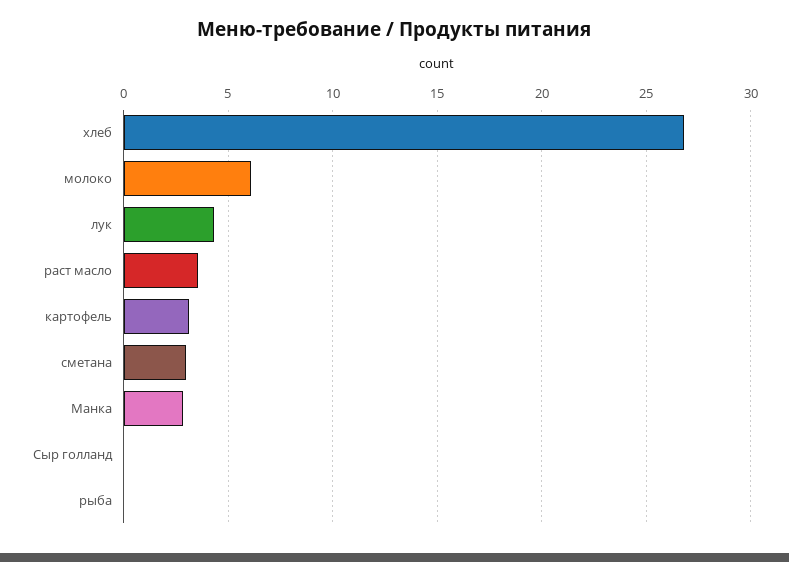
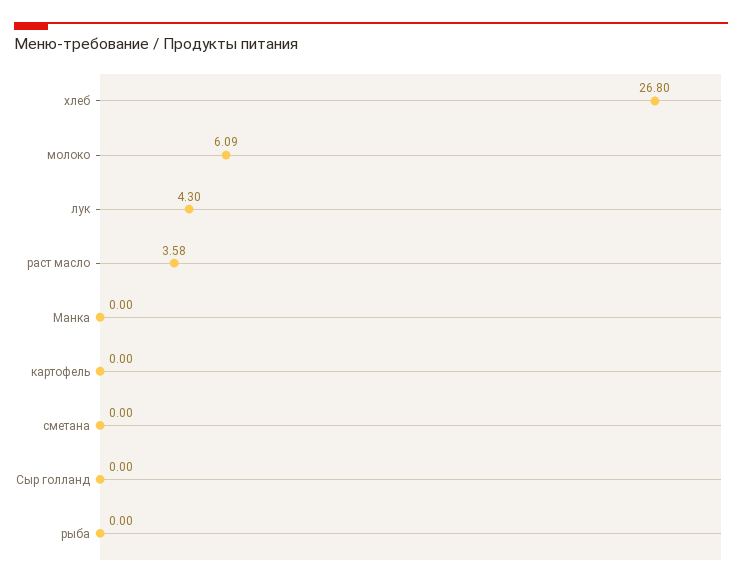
картофель: 3 -> 0
сметана: 3 -> 0
Манка: 3 -> 0

